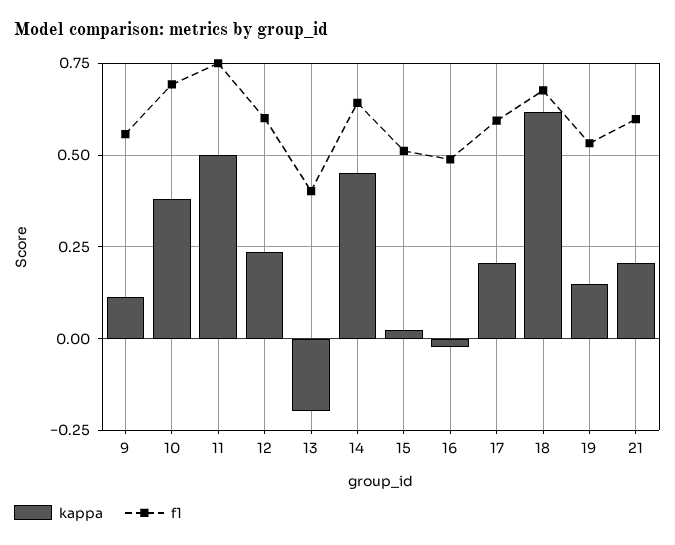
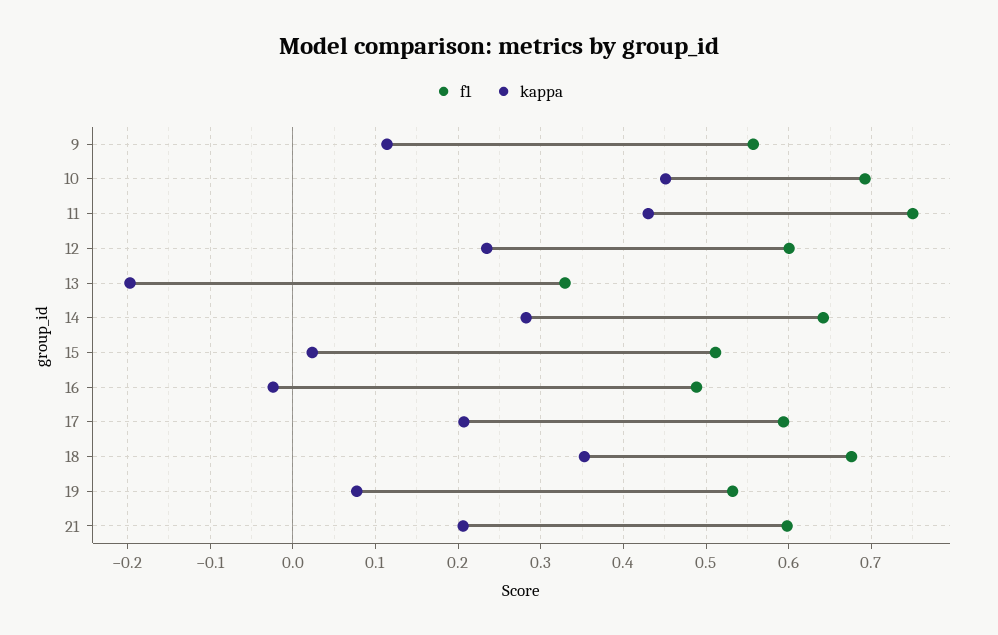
kappa, 10: 0.375 -> 0.45
kappa, 11: 0.5 -> 0.43
f1, 13: 0.4 -> 0.33
kappa, 14: 0.45 -> 0.28
kappa, 18: 0.625 -> 0.35
kappa, 19: 0.15 -> 0.08

